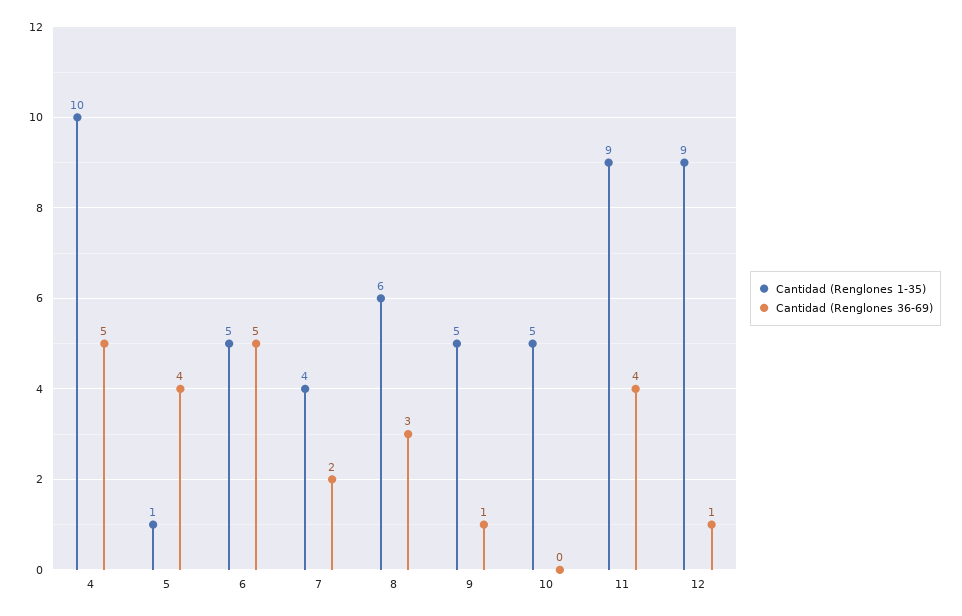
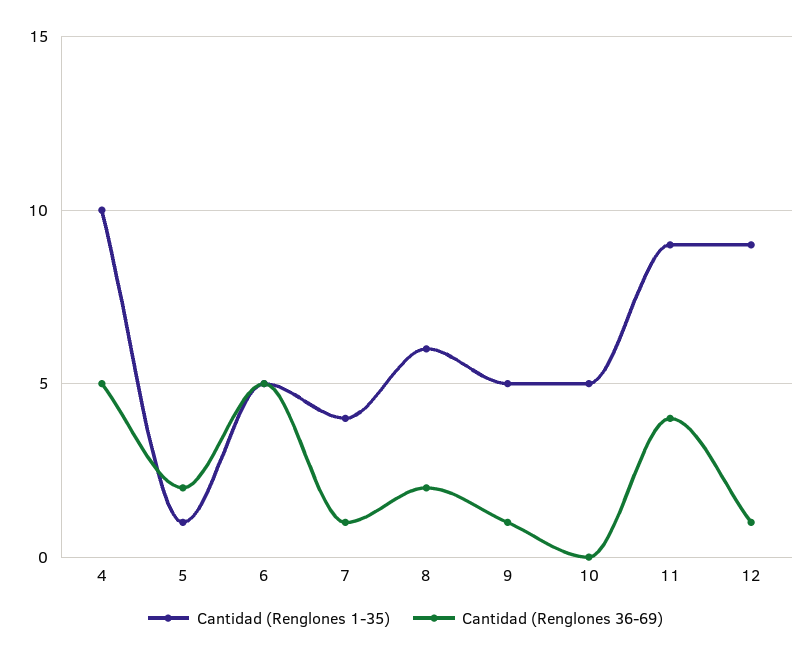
Cantidad (Renglones 36-69), 5: 4 -> 2
Cantidad (Renglones 36-69), 7: 2 -> 1
Cantidad (Renglones 36-69), 8: 3 -> 2

